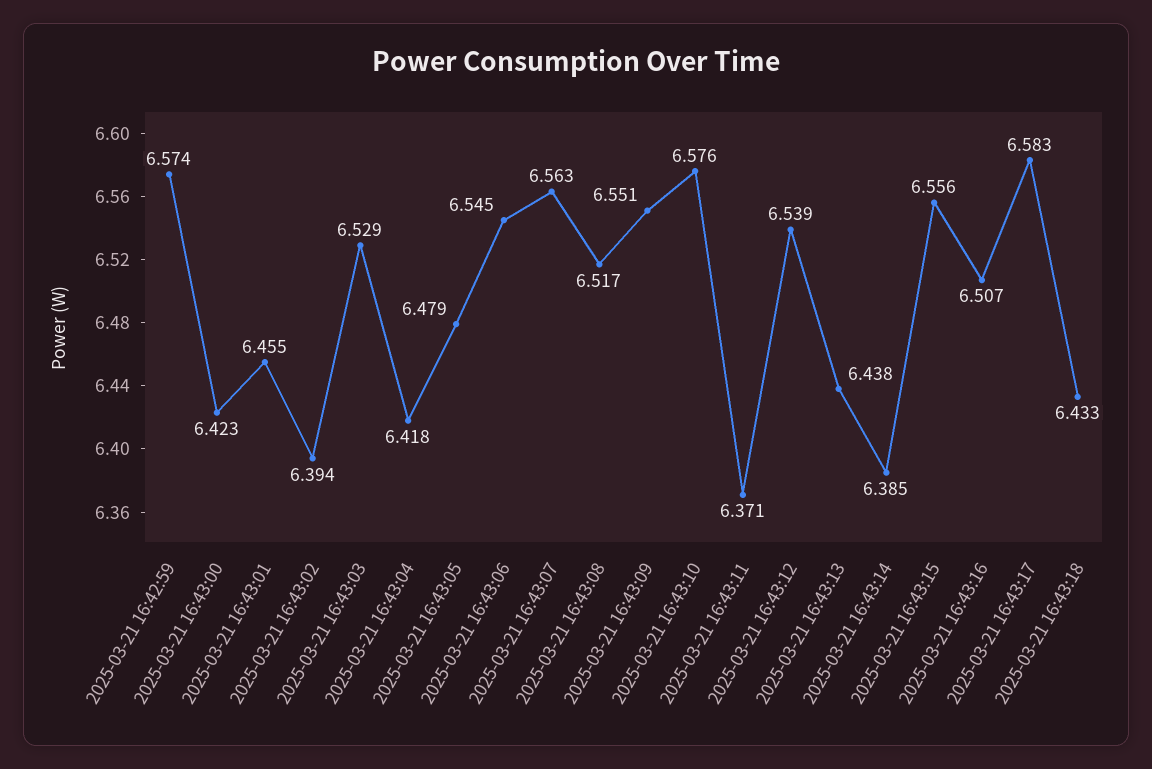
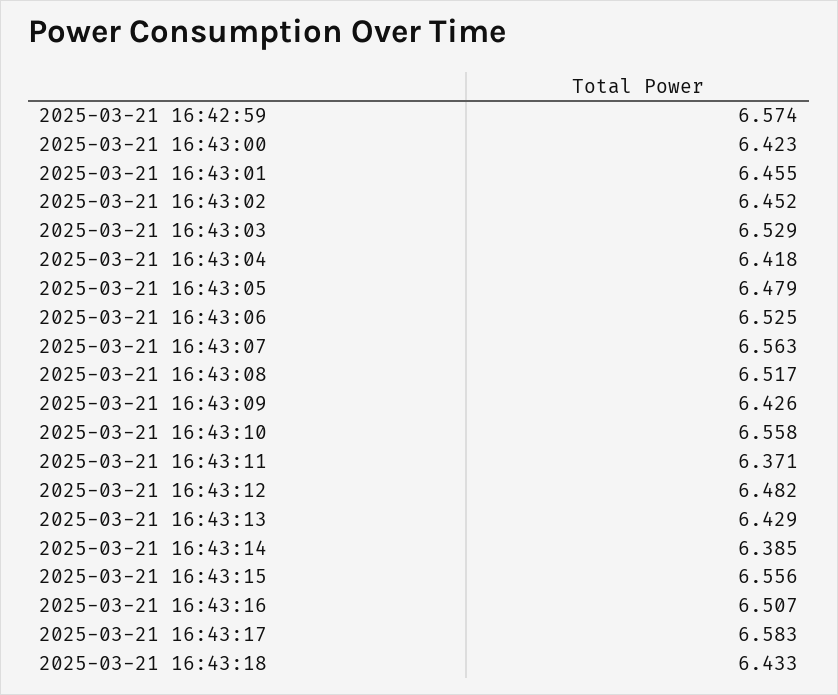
2025-03-21 16:43:02: 6.394 -> 6.452
2025-03-21 16:43:06: 6.545 -> 6.525
2025-03-21 16:43:09: 6.551 -> 6.426
2025-03-21 16:43:10: 6.576 -> 6.558
2025-03-21 16:43:12: 6.539 -> 6.482
2025-03-21 16:43:13: 6.438 -> 6.429

